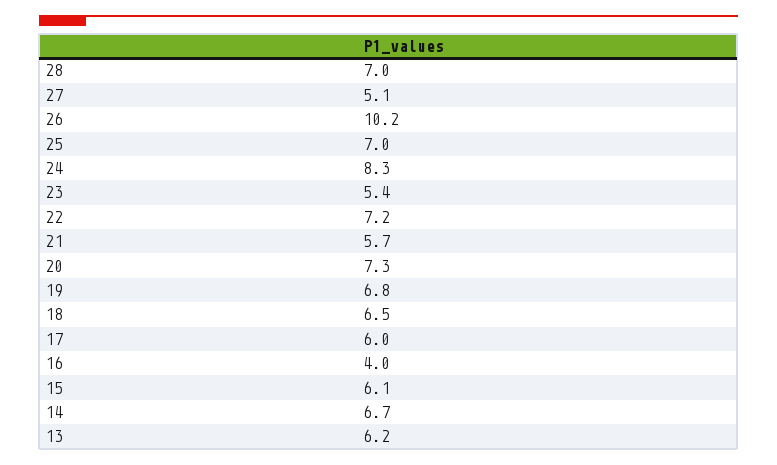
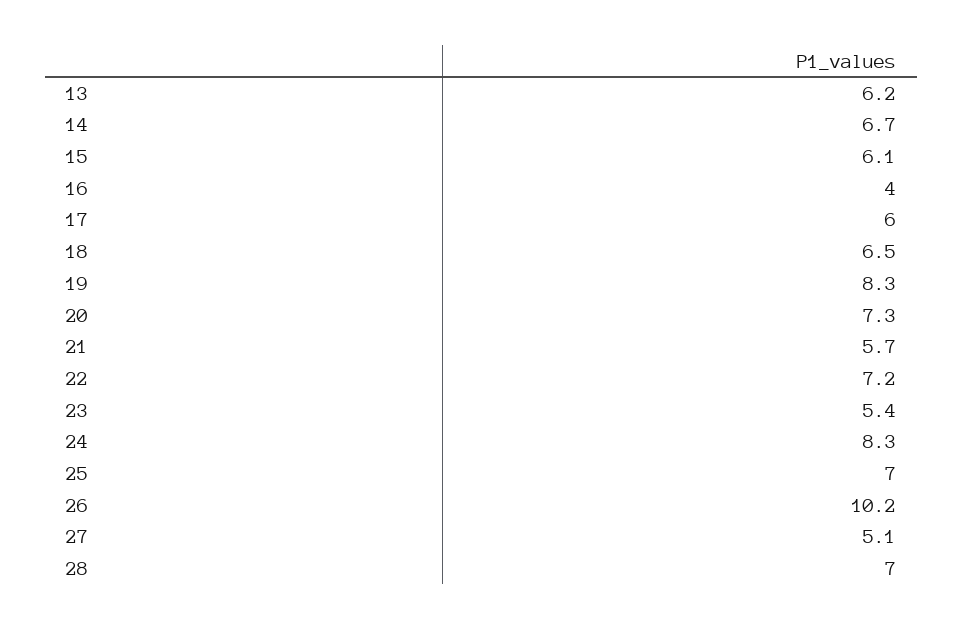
19: 6.8 -> 8.3

